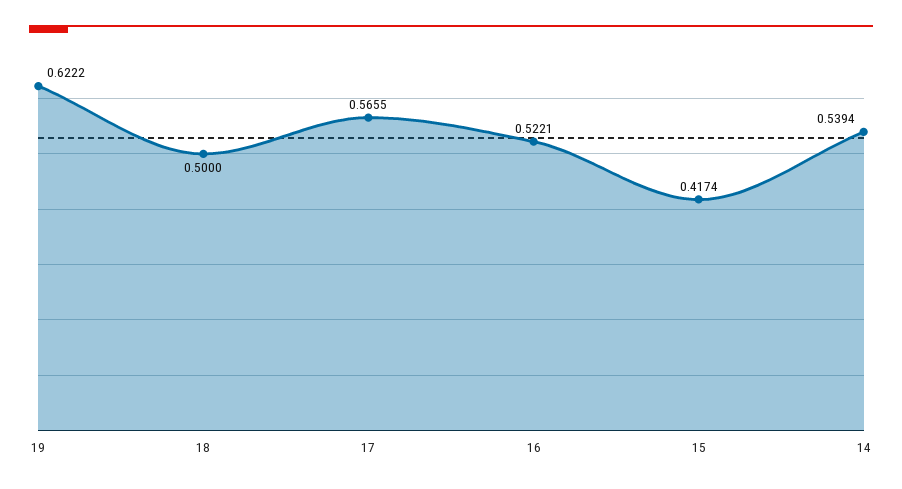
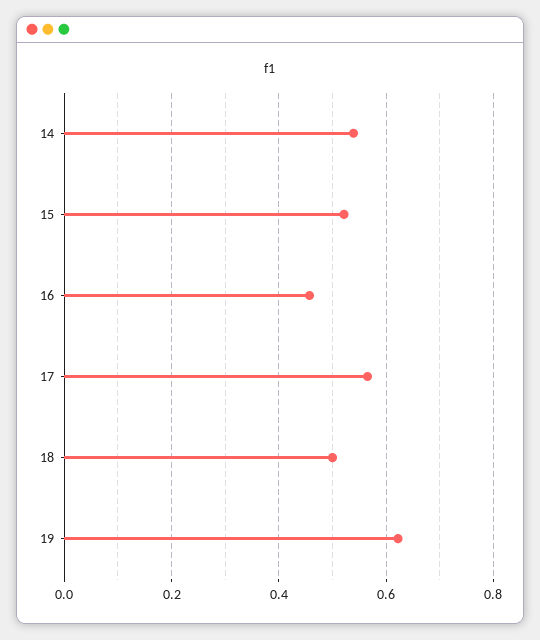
16: 0.5221 -> 0.46
15: 0.4174 -> 0.52

